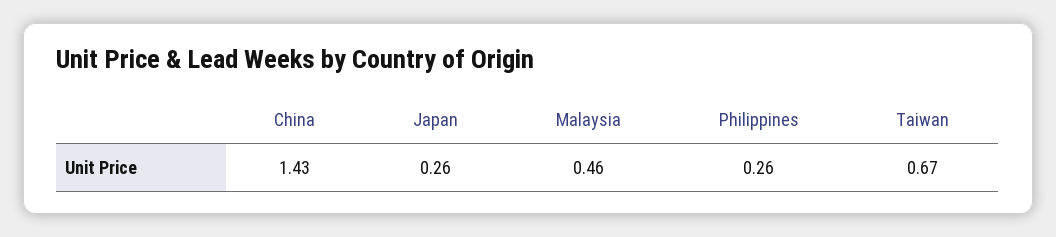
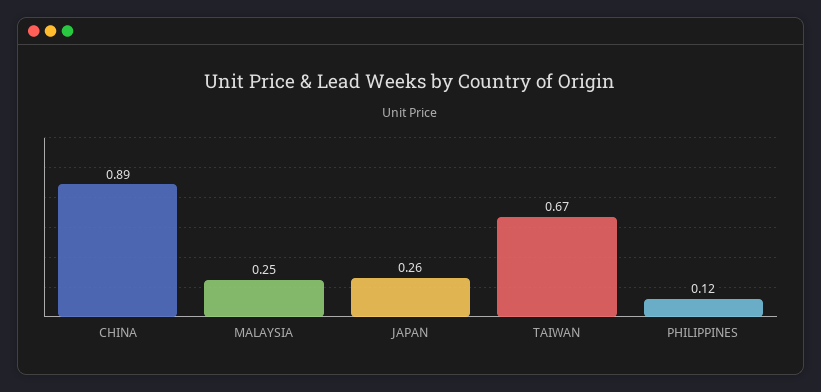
China: 1.43 -> 0.89
Malaysia: 0.46 -> 0.25
Philippines: 0.26 -> 0.12

